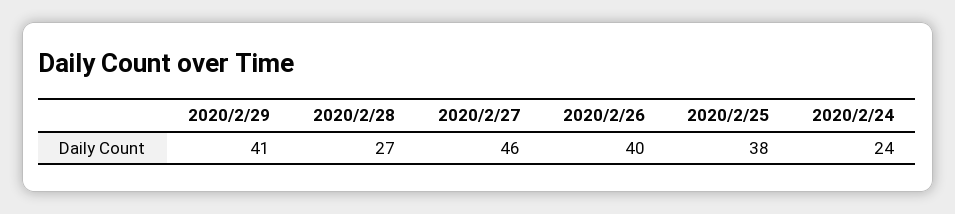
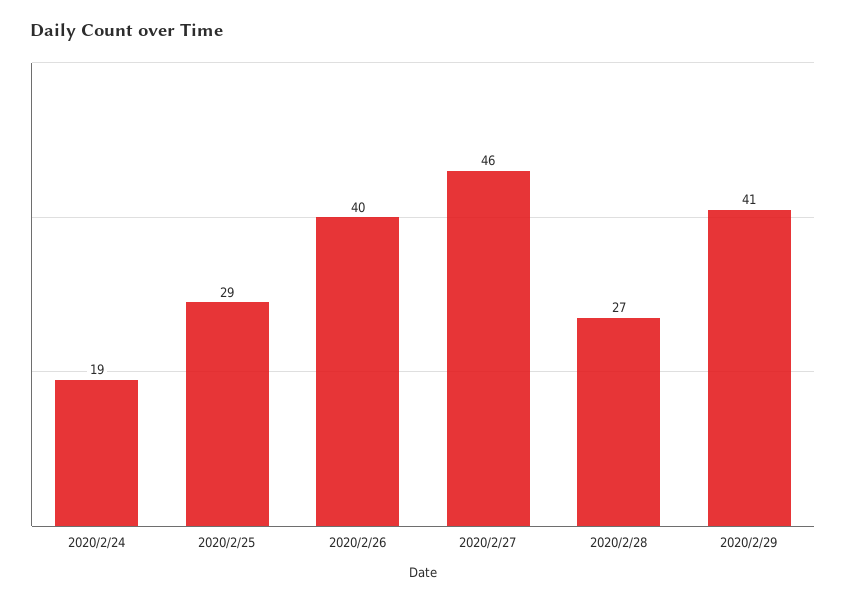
2020/2/25: 38 -> 29
2020/2/24: 24 -> 19

